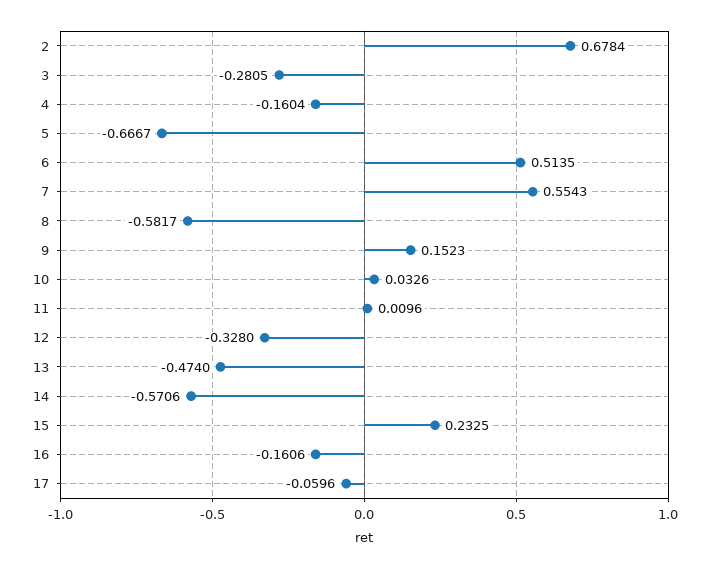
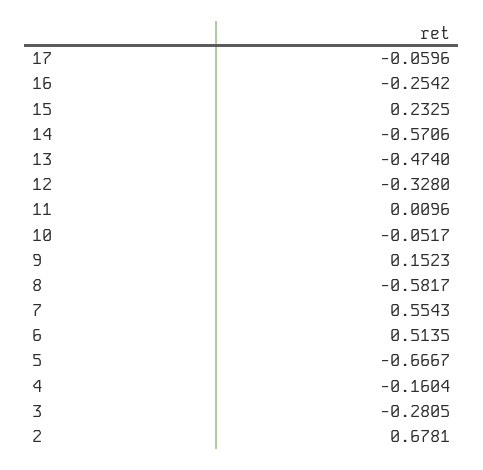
2: 0.6784 -> 0.6781
10: 0.0326 -> -0.0517
16: -0.1606 -> -0.2542

